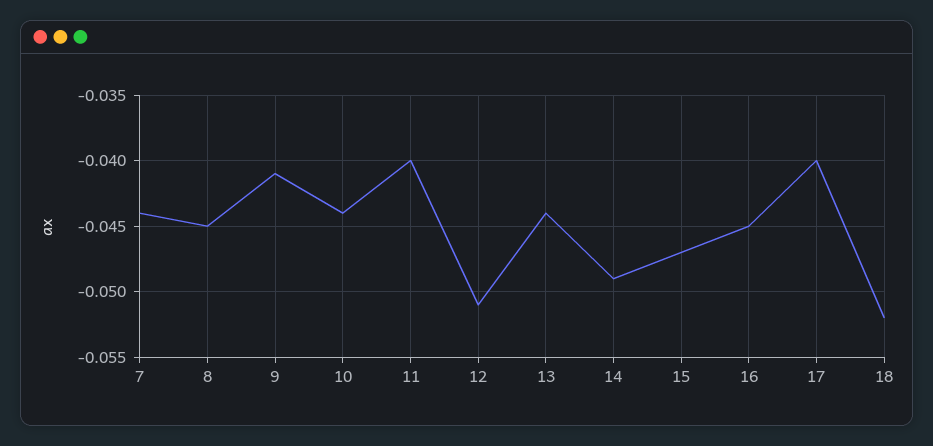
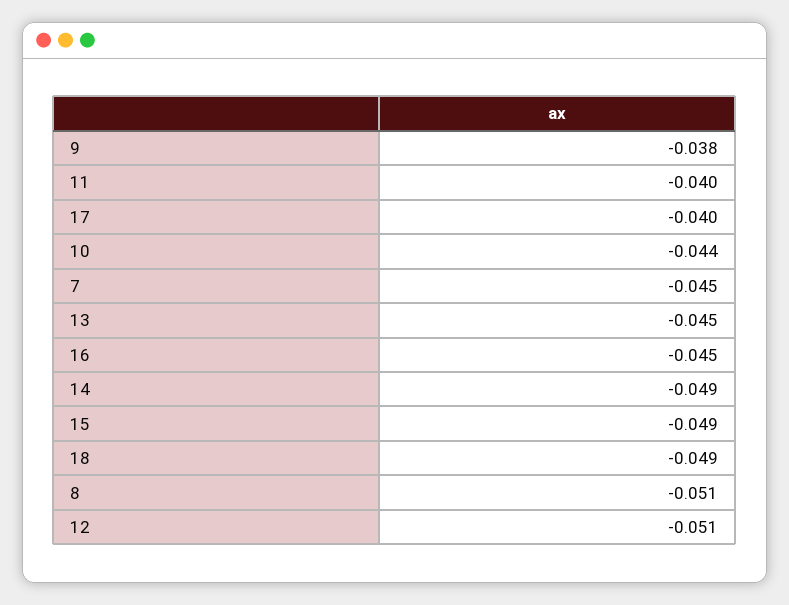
7: -0.044 -> -0.045
8: -0.045 -> -0.051
9: -0.041 -> -0.038
13: -0.044 -> -0.045
15: -0.047 -> -0.049
18: -0.052 -> -0.049

